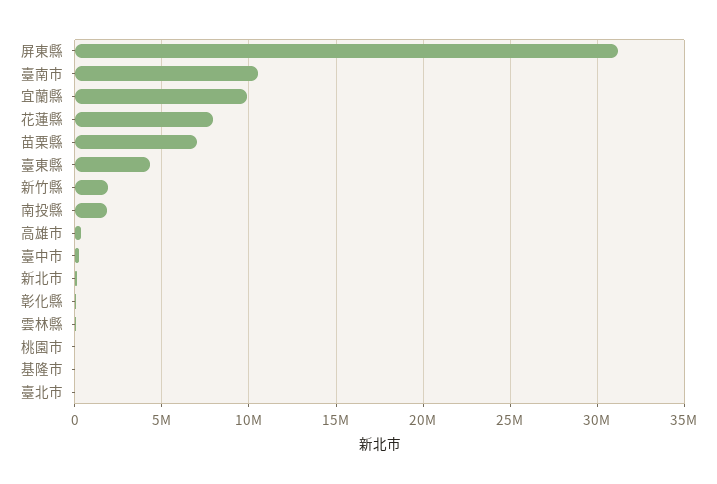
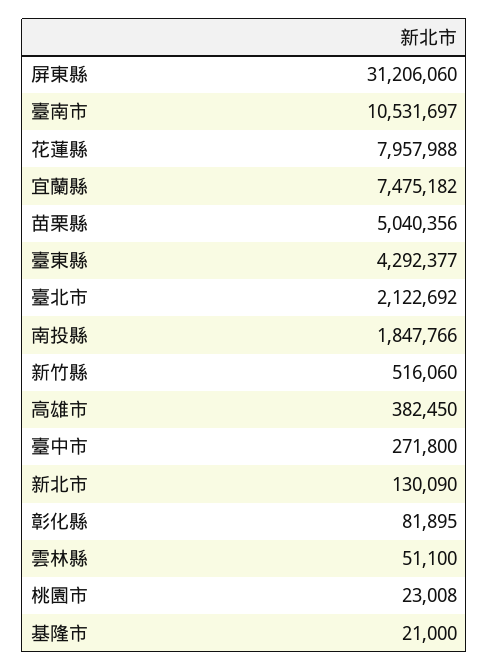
宜蘭縣: 10000000 -> 7475182
苗栗縣: 7000000 -> 5040356
新竹縣: 2000000 -> 516060
臺北市: 0 -> 2122692

